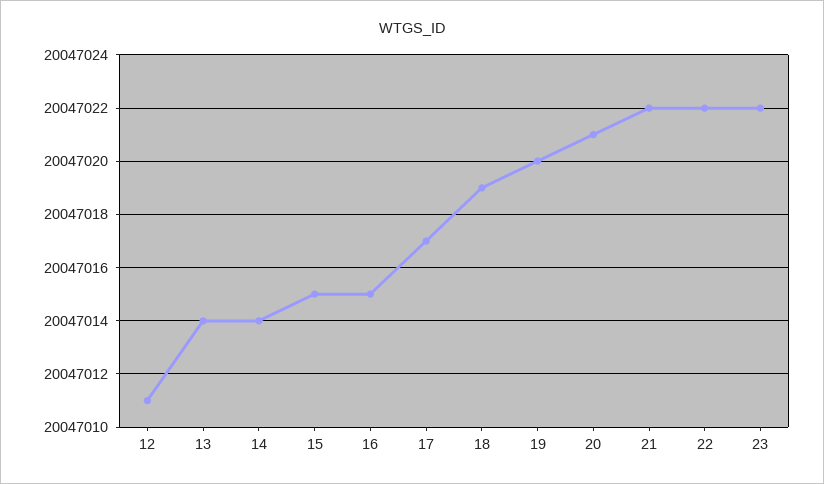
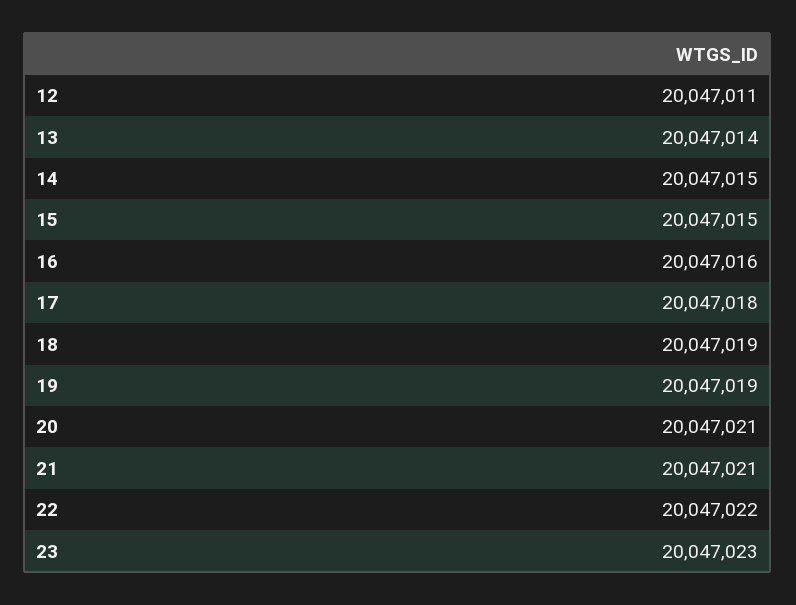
14: 20047014 -> 20047015
16: 20047015 -> 20047016
17: 20047017 -> 20047018
19: 20047020 -> 20047019
21: 20047022 -> 20047021
23: 20047022 -> 20047023

